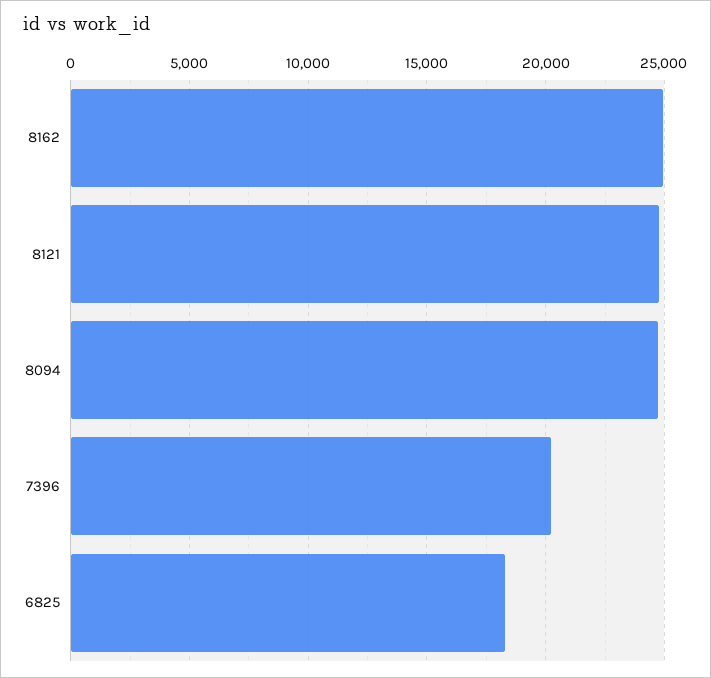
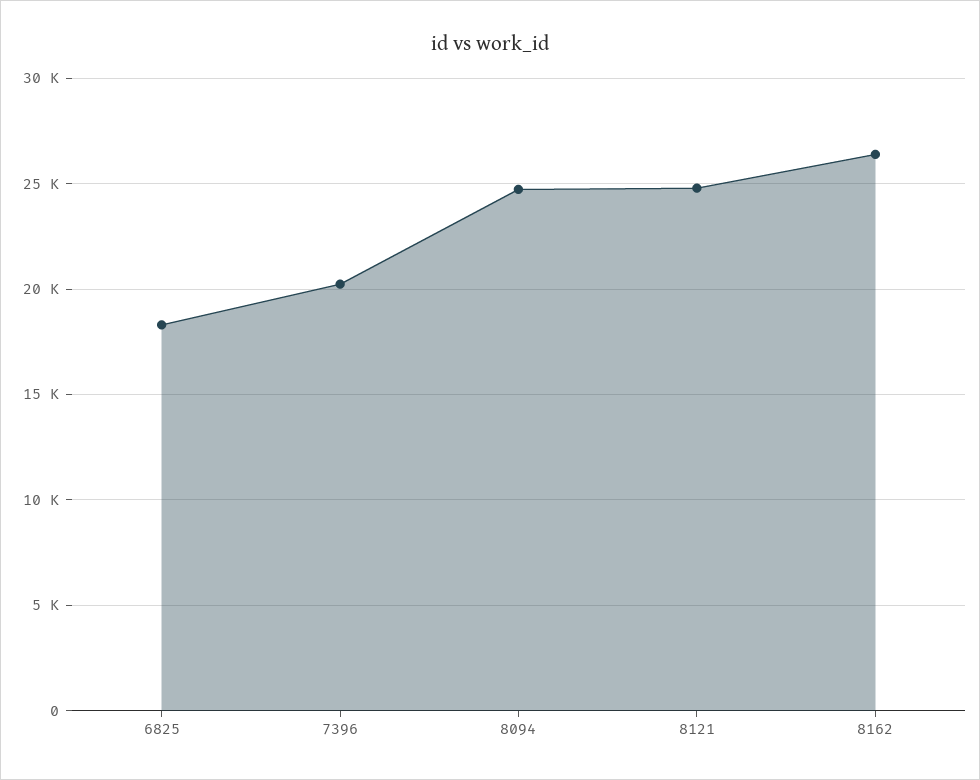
8162: 25000 -> 26500

